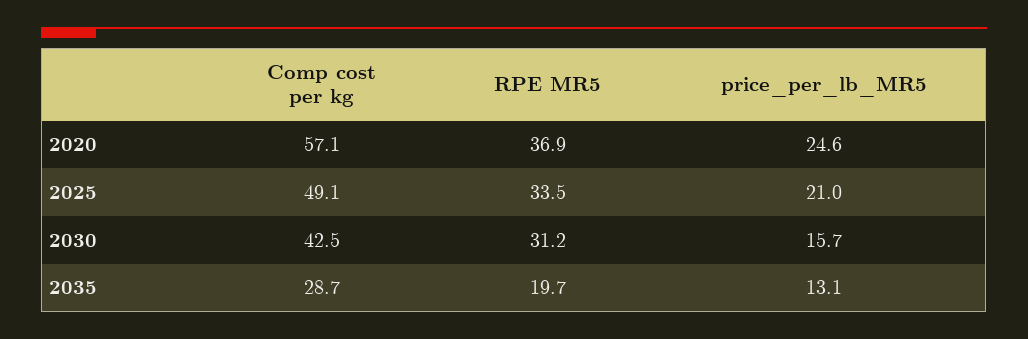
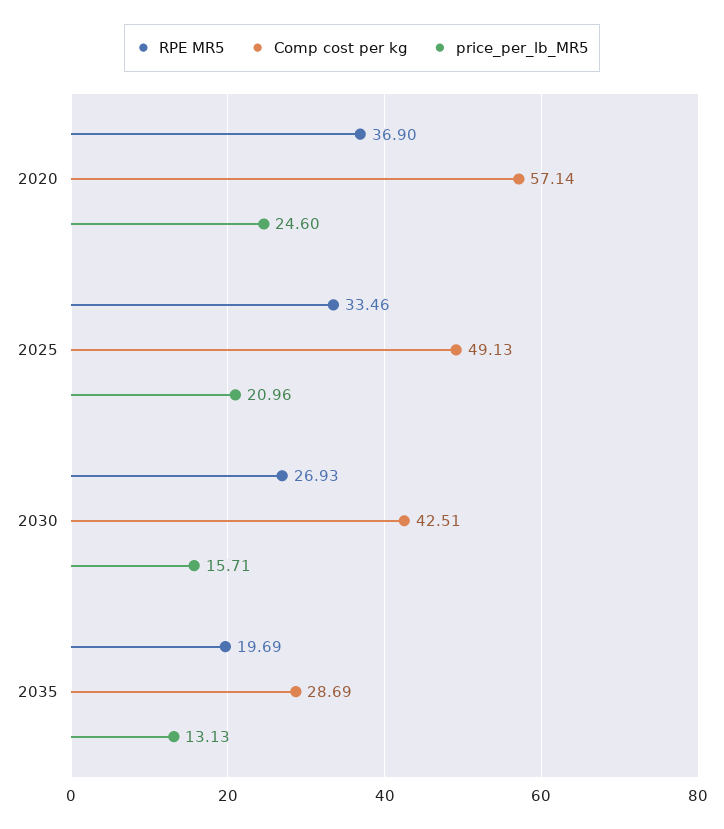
RPE MR5, 2030: 31.2 -> 26.93

